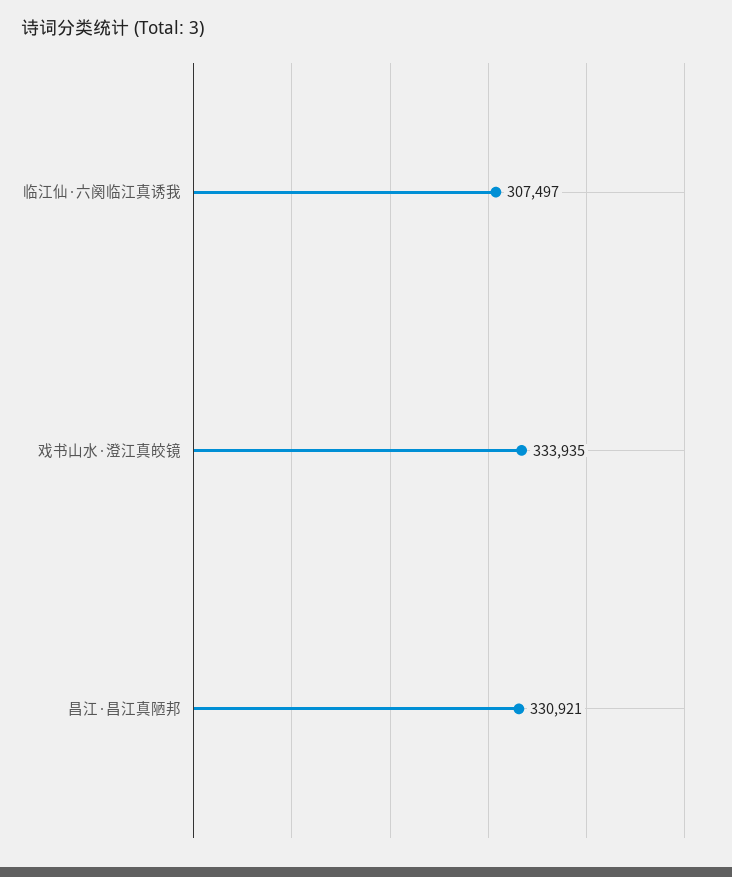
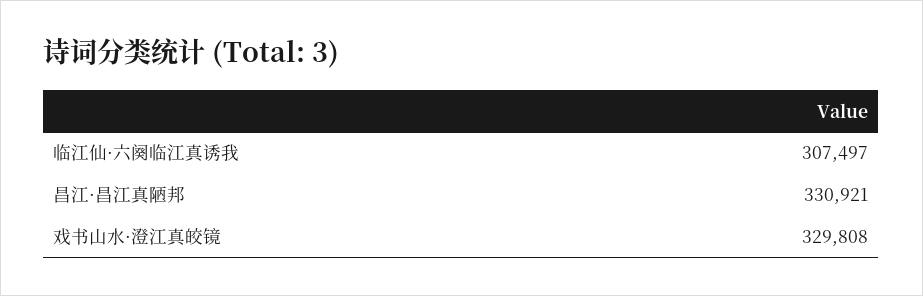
戏书山水·澄江真皎镜: 333935 -> 329808

